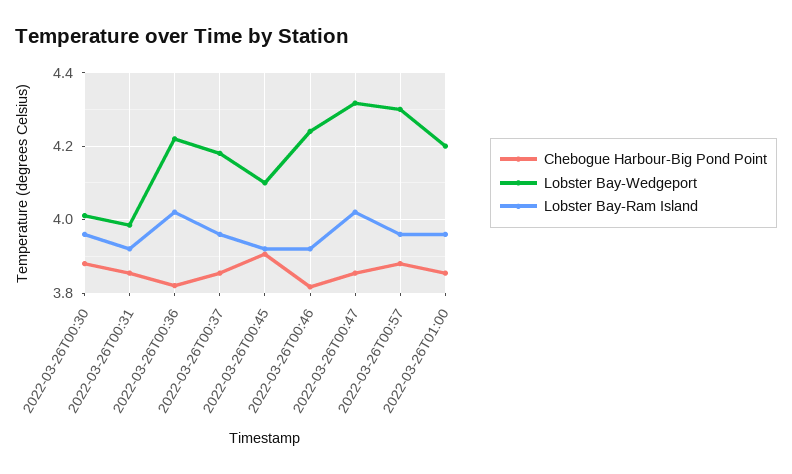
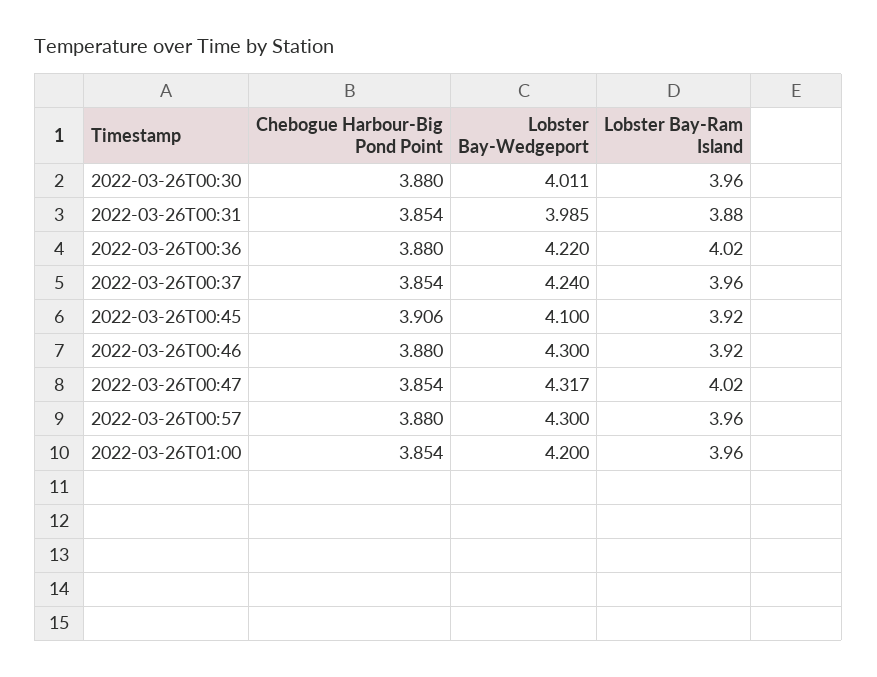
Lobster Bay-Ram Island, 2022-03-26T00:31: 3.92 -> 3.88
Chebogue Harbour-Big Pond Point, 2022-03-26T00:36: 3.82 -> 3.88
Lobster Bay-Wedgeport, 2022-03-26T00:37: 4.18 -> 4.24
Chebogue Harbour-Big Pond Point, 2022-03-26T00:46: 3.82 -> 3.88
Lobster Bay-Wedgeport, 2022-03-26T00:46: 4.24 -> 4.3

